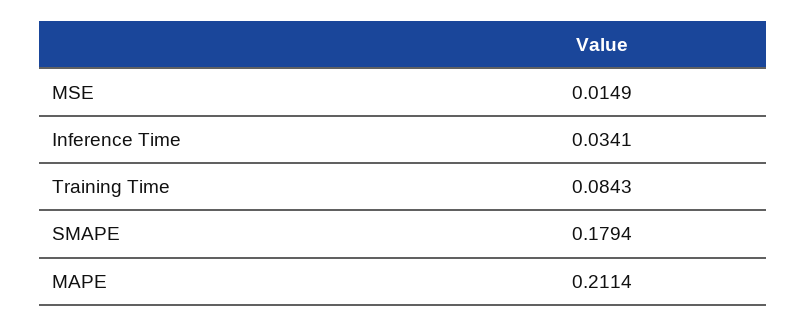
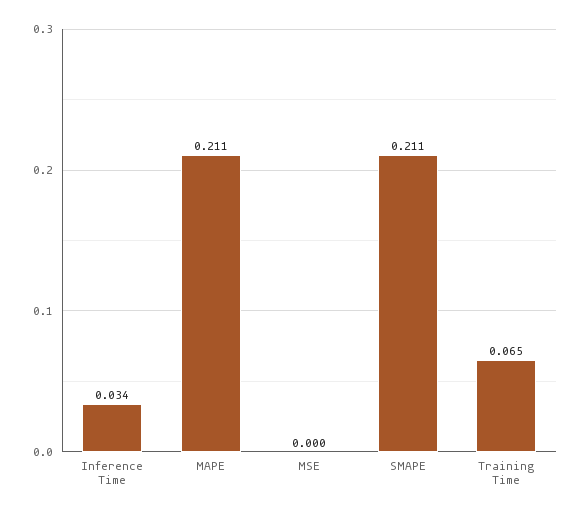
MSE: 0.0149 -> 0
Training Time: 0.0843 -> 0.065
SMAPE: 0.1794 -> 0.211

